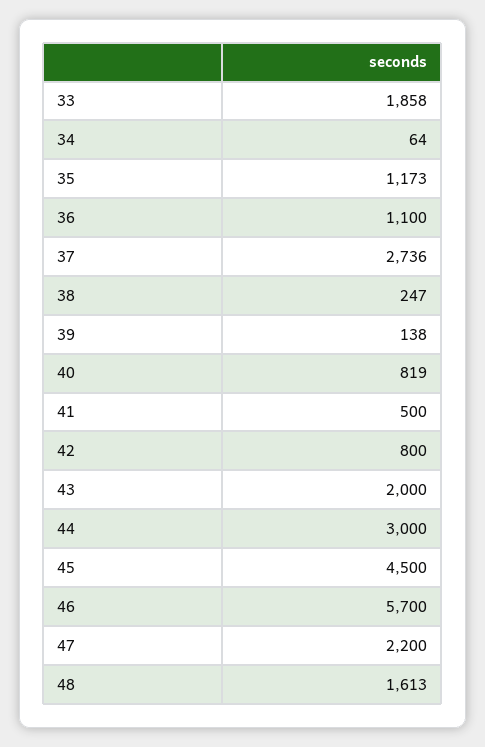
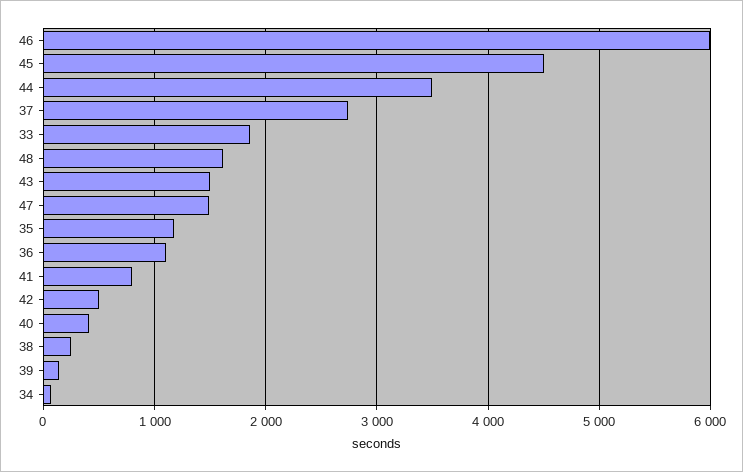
40: 819 -> 400
41: 500 -> 800
42: 800 -> 500
43: 2000 -> 1500
44: 3000 -> 3500
46: 5700 -> 6000
47: 2200 -> 1500

